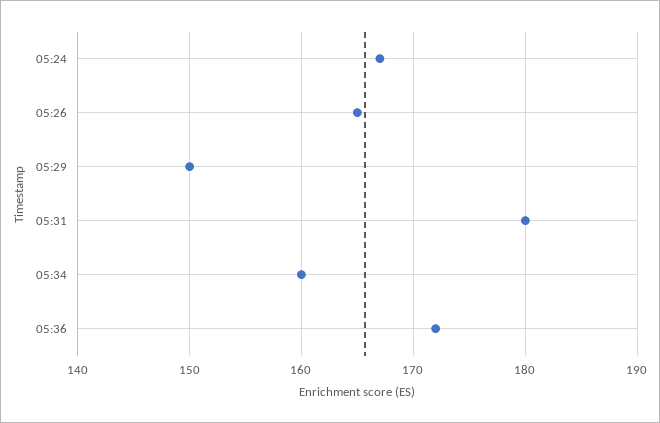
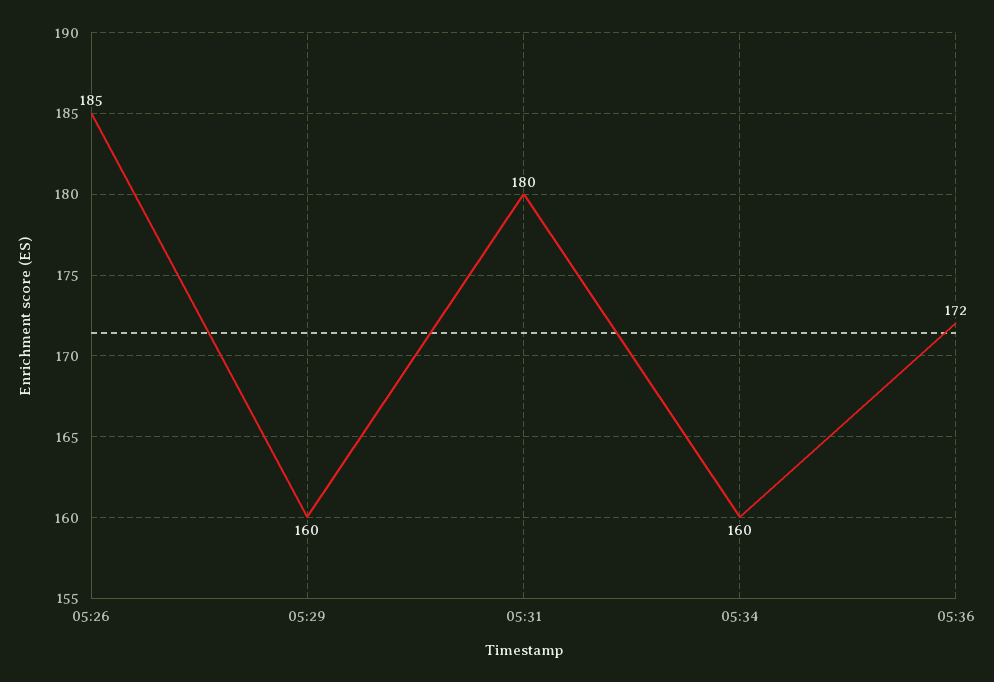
05:24: 167 -> none
05:26: 165 -> 185
05:29: 150 -> 160

